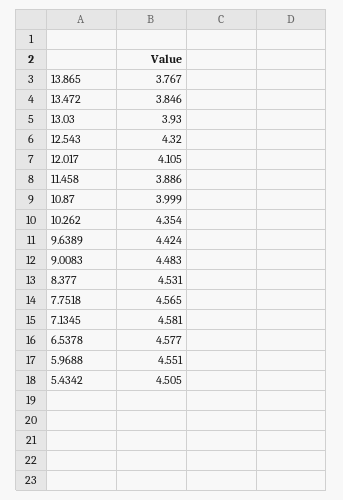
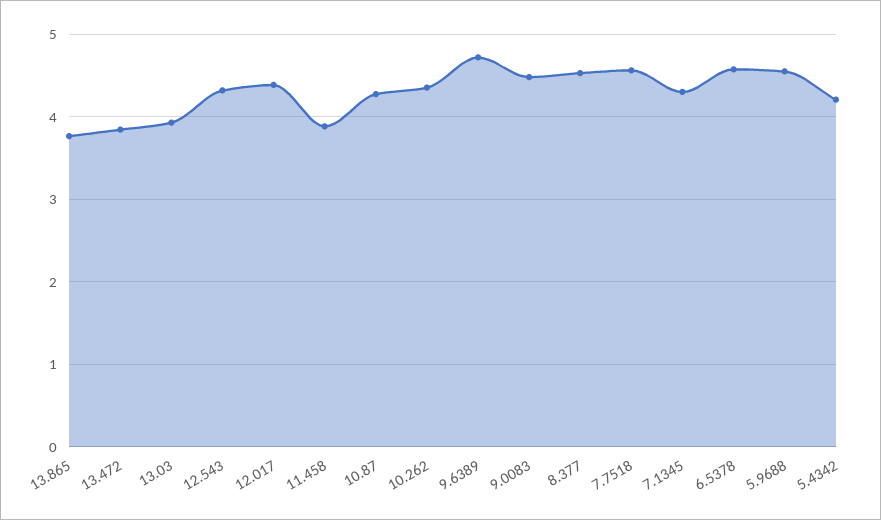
12.017: 4.105 -> 4.4
10.87: 3.999 -> 4.3
9.6389: 4.424 -> 4.7
7.1345: 4.581 -> 4.3
5.4342: 4.505 -> 4.2

